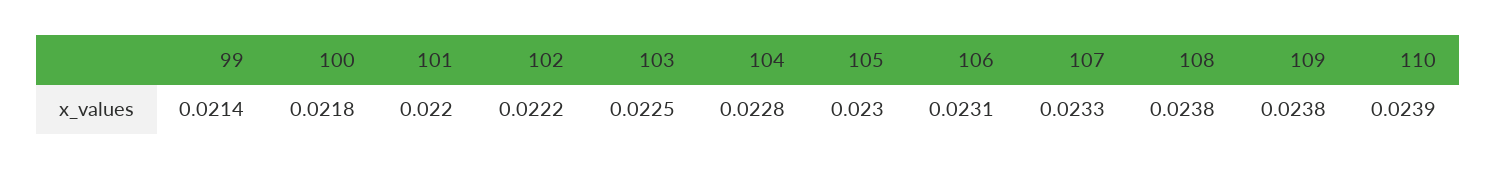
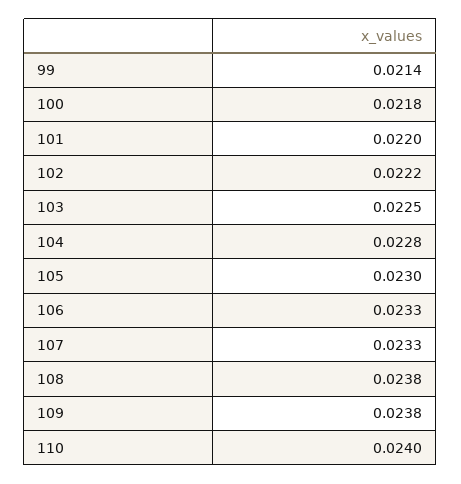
106: 0.0231 -> 0.0233
110: 0.0239 -> 0.024

